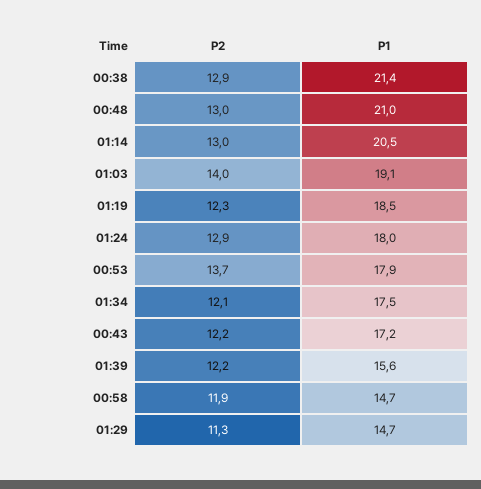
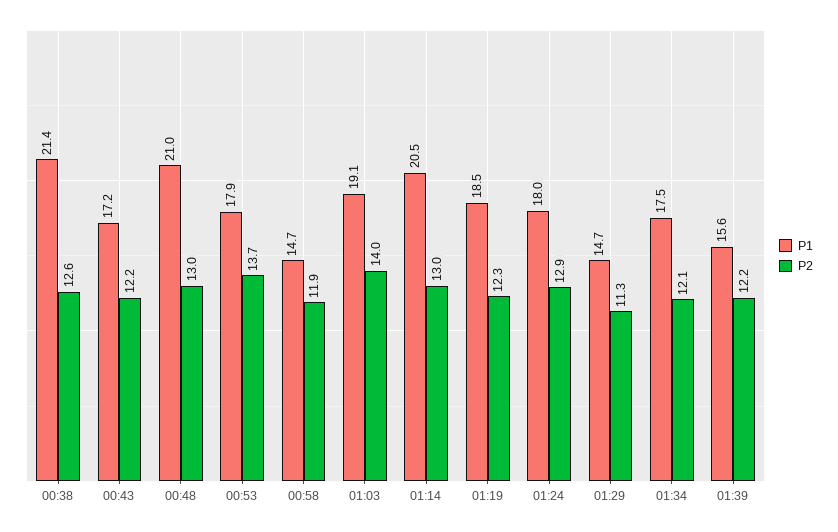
P2, 00:38: 12.9 -> 12.6

